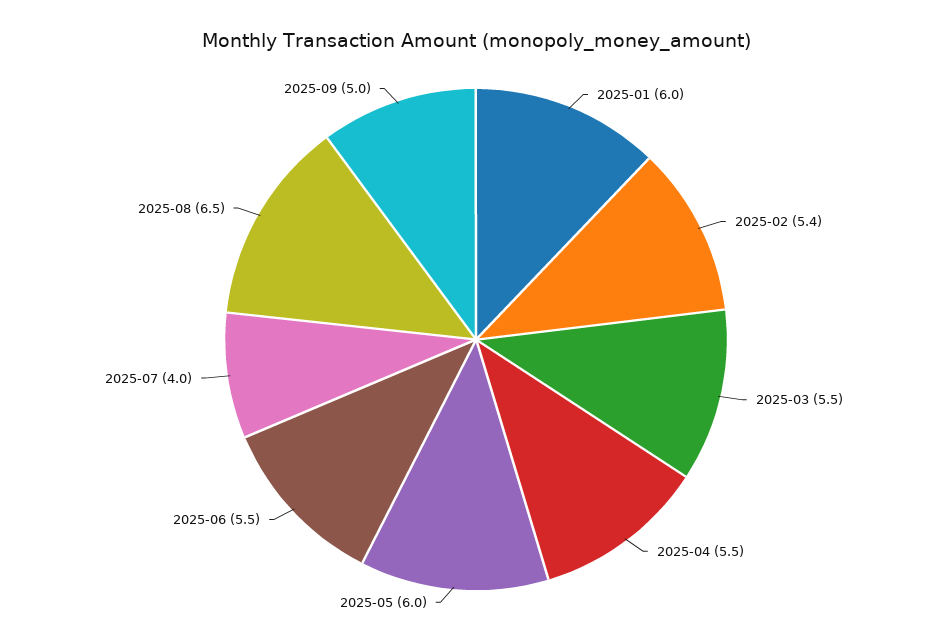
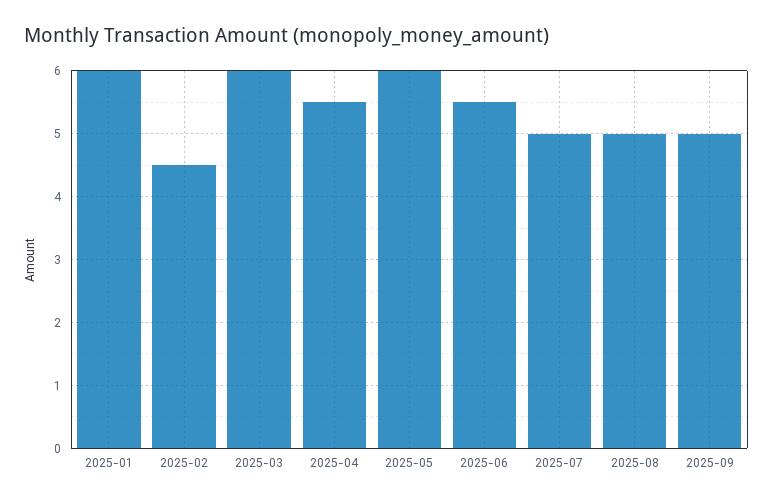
2025-02: 5.4 -> 4.5
2025-03: 5.5 -> 6
2025-07: 4 -> 5
2025-08: 6.5 -> 5

